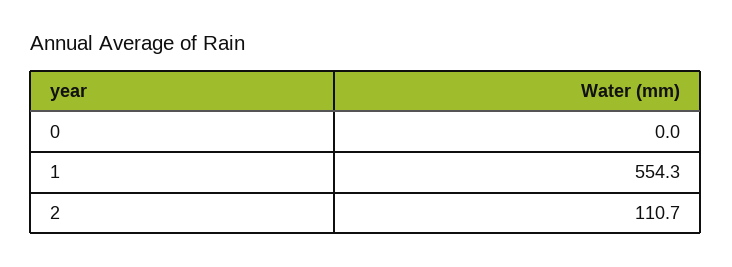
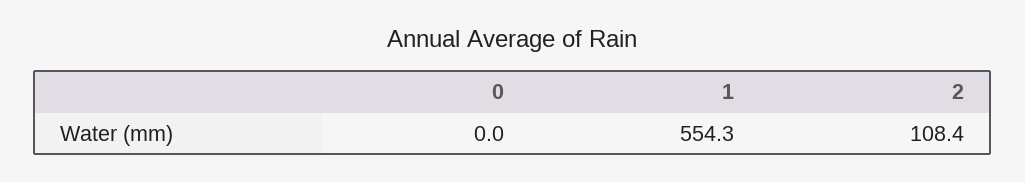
2: 110.7 -> 108.4

